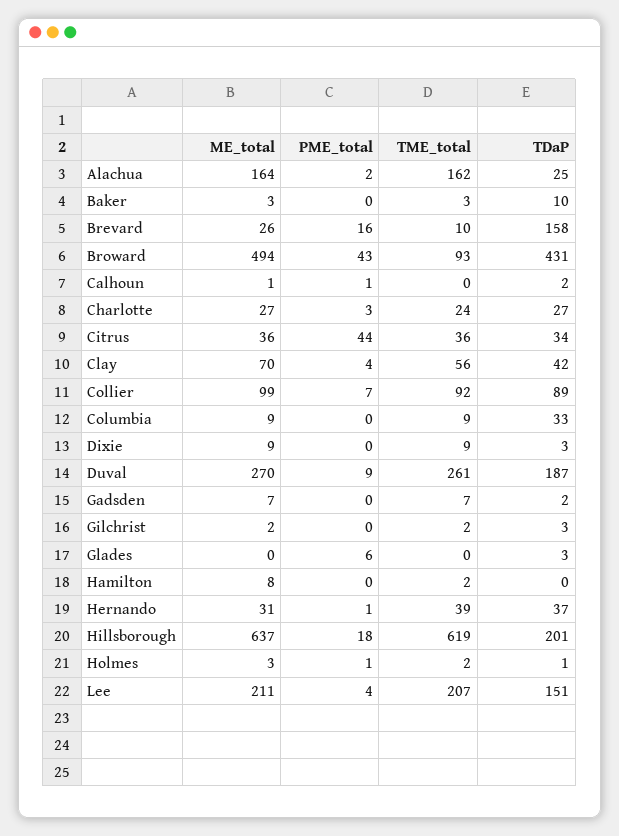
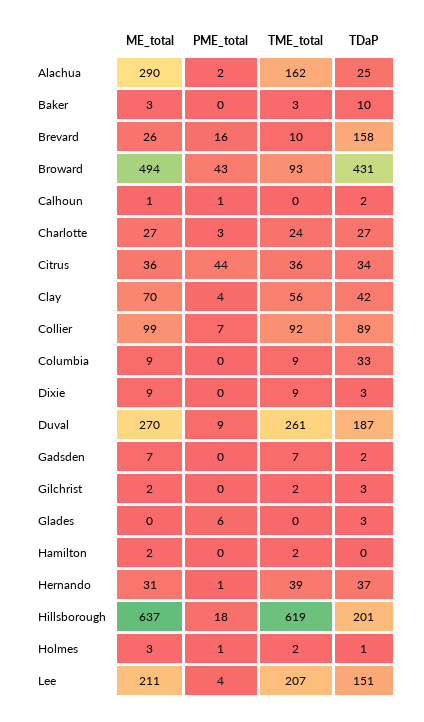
ME_total, Alachua: 164 -> 290
ME_total, Hamilton: 8 -> 2

